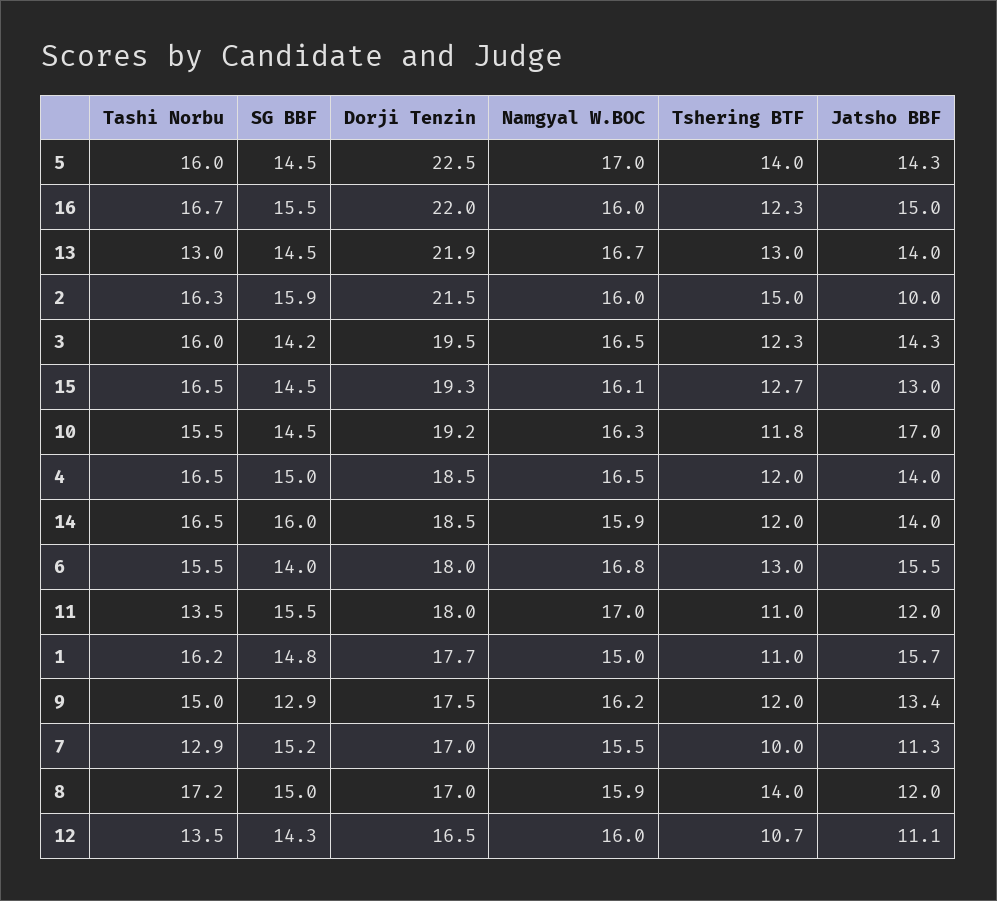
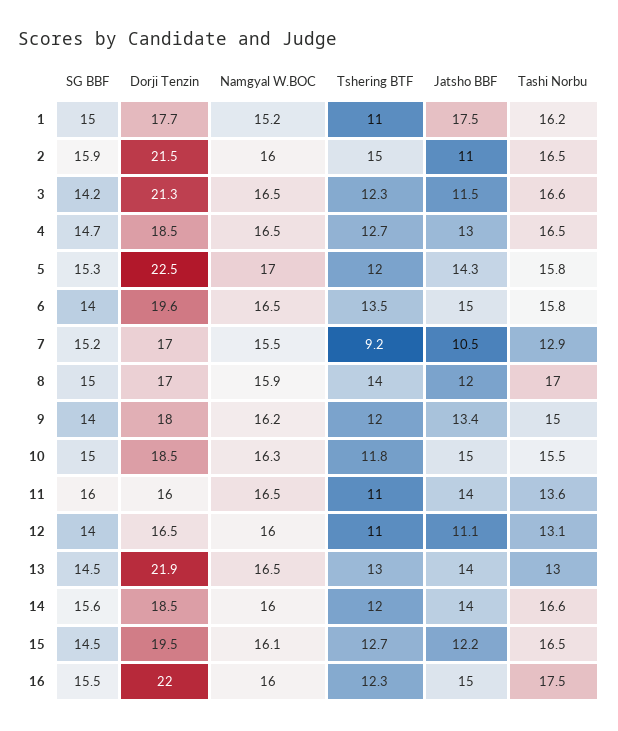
Tashi Norbu, 5: 16 -> 15.8
SG BBF, 5: 14.5 -> 15.3
Tshering BTF, 5: 14 -> 12
Tashi Norbu, 16: 16.7 -> 17.5
Namgyal W.BOC, 13: 16.7 -> 16.5
Tashi Norbu, 2: 16.3 -> 16.5
Jatsho BBF, 2: 10 -> 11
Tashi Norbu, 3: 16 -> 16.6
Dorji Tenzin, 3: 19.5 -> 21.3
Jatsho BBF, 3: 14.3 -> 11.5
Dorji Tenzin, 15: 19.3 -> 19.5
Jatsho BBF, 15: 13 -> 12.2
SG BBF, 10: 14.5 -> 15
Dorji Tenzin, 10: 19.2 -> 18.5
Jatsho BBF, 10: 17 -> 15
SG BBF, 4: 15 -> 14.7
Tshering BTF, 4: 12 -> 12.7
Jatsho BBF, 4: 14 -> 13
Tashi Norbu, 14: 16.5 -> 16.6
SG BBF, 14: 16 -> 15.6
Namgyal W.BOC, 14: 15.9 -> 16
Tashi Norbu, 6: 15.5 -> 15.8
Dorji Tenzin, 6: 18 -> 19.6
Namgyal W.BOC, 6: 16.8 -> 16.5
Tshering BTF, 6: 13 -> 13.5
Jatsho BBF, 6: 15.5 -> 15
Tashi Norbu, 11: 13.5 -> 13.6
SG BBF, 11: 15.5 -> 16
Dorji Tenzin, 11: 18 -> 16
Namgyal W.BOC, 11: 17 -> 16.5
Jatsho BBF, 11: 12 -> 14
SG BBF, 1: 14.8 -> 15
Namgyal W.BOC, 1: 15 -> 15.2
Jatsho BBF, 1: 15.7 -> 17.5
SG BBF, 9: 12.9 -> 14
Dorji Tenzin, 9: 17.5 -> 18
Tshering BTF, 7: 10 -> 9.2
Jatsho BBF, 7: 11.3 -> 10.5
Tashi Norbu, 8: 17.2 -> 17
Tashi Norbu, 12: 13.5 -> 13.1
SG BBF, 12: 14.3 -> 14
Tshering BTF, 12: 10.7 -> 11

